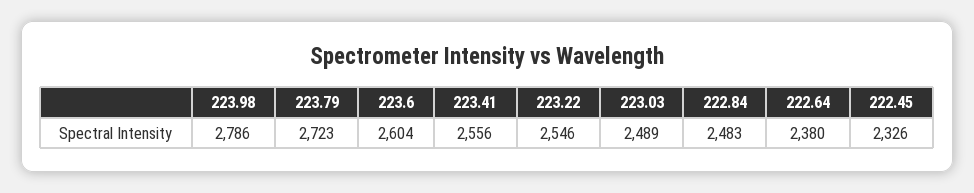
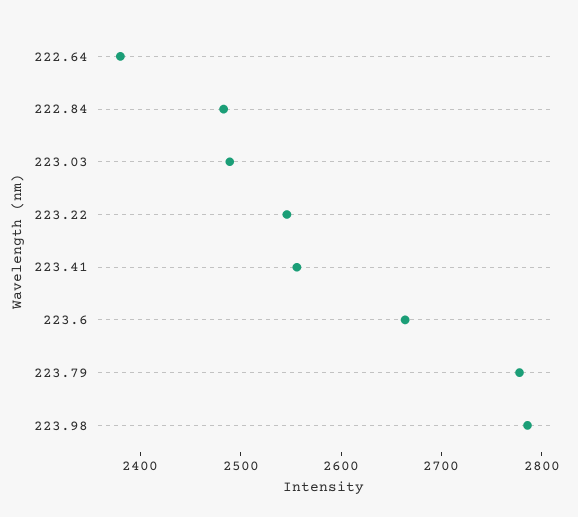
223.79: 2723 -> 2780
223.6: 2604 -> 2660
222.45: 2326 -> none

